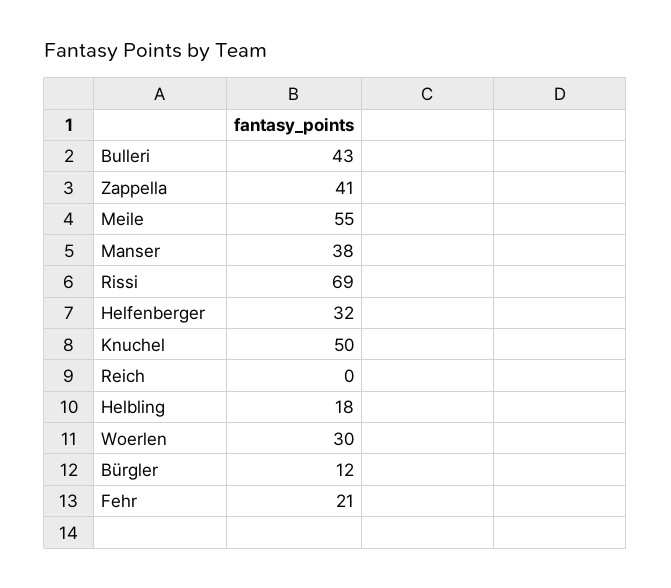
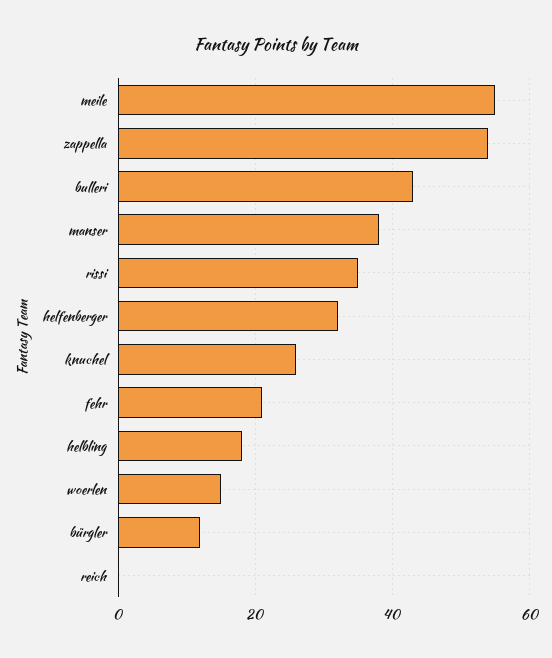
Zappella: 41 -> 55
Rissi: 69 -> 35
Knuchel: 50 -> 25
Woerlen: 30 -> 15

